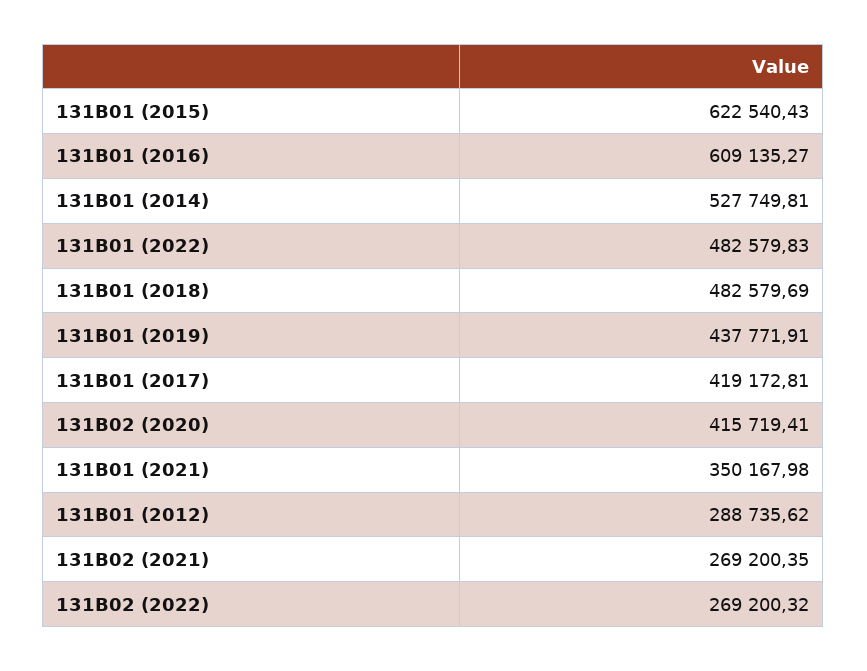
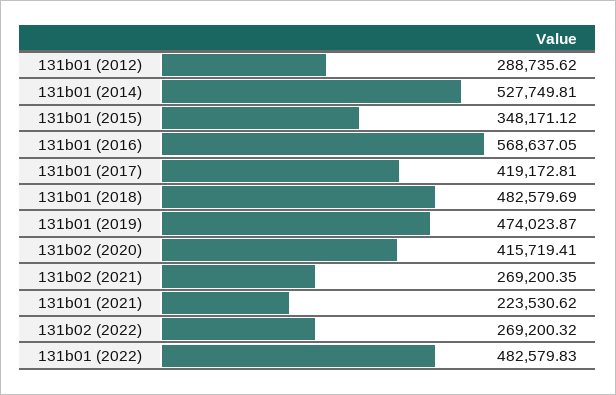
131B01 (2015): 622540.43 -> 348171.12
131B01 (2016): 609135.27 -> 568637.05
131B01 (2019): 437771.91 -> 474023.87
131B01 (2021): 350167.98 -> 223530.62

